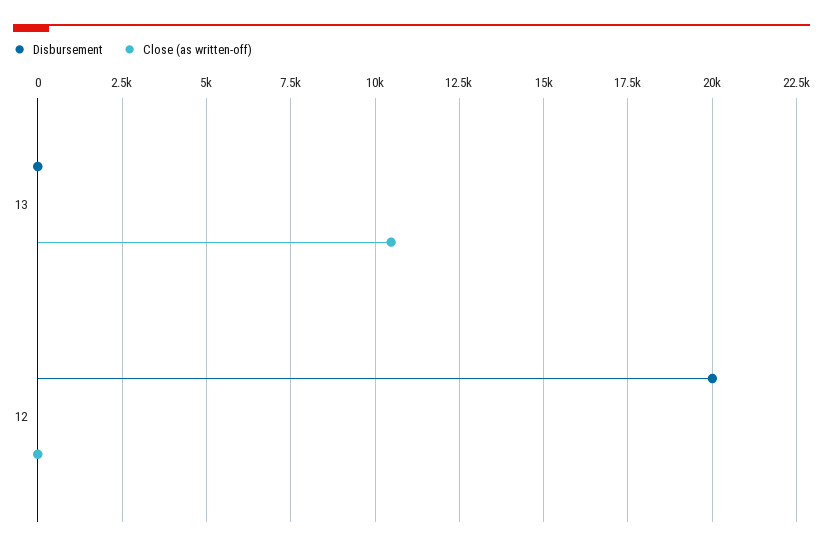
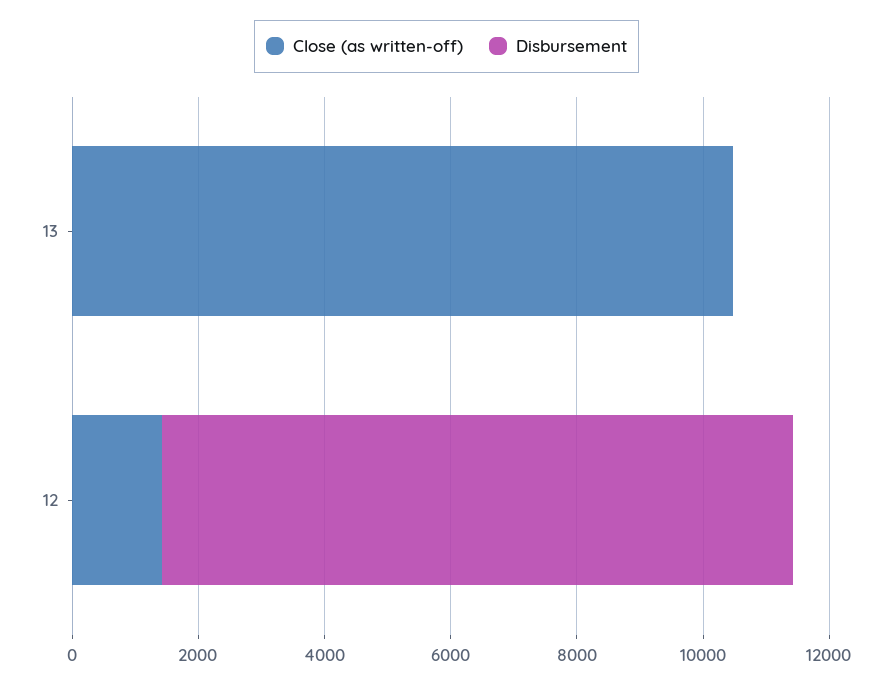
Disbursement, 12: 20000 -> 10000
Close (as written-off), 12: 0 -> 1500

